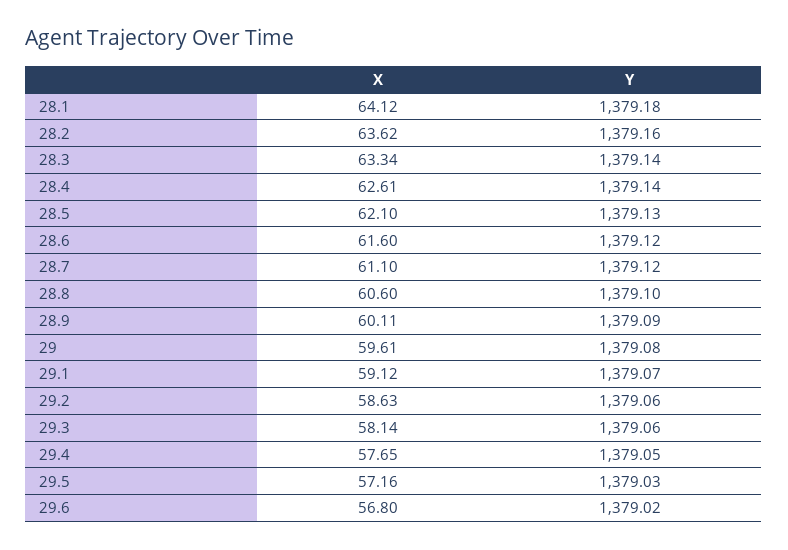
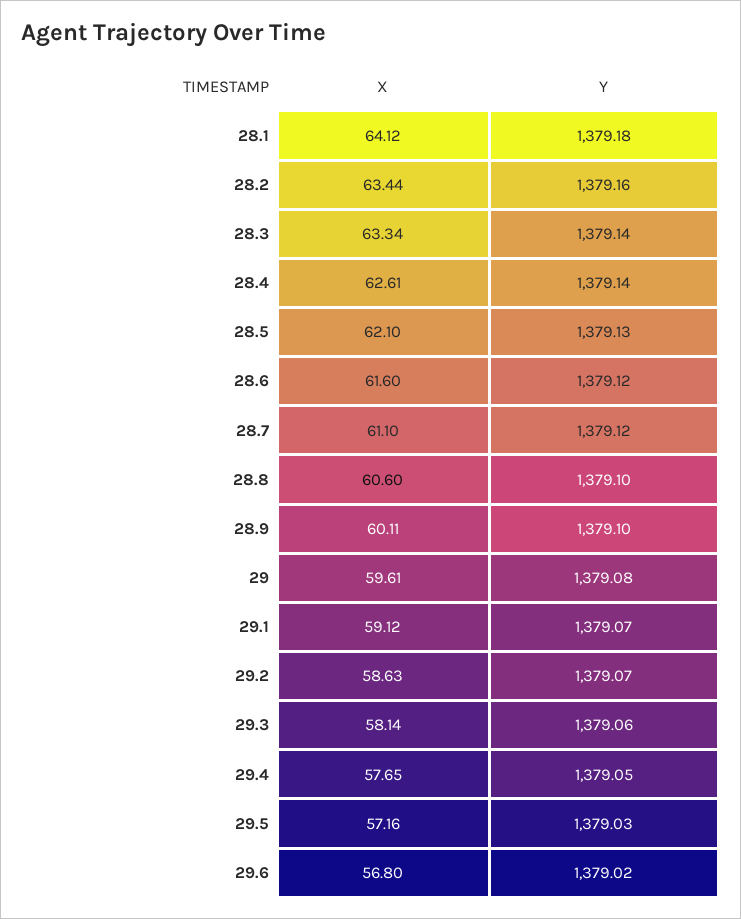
X, 28.2: 63.62 -> 63.44
Y, 28.9: 1379.09 -> 1379.1
Y, 29.2: 1379.06 -> 1379.07

